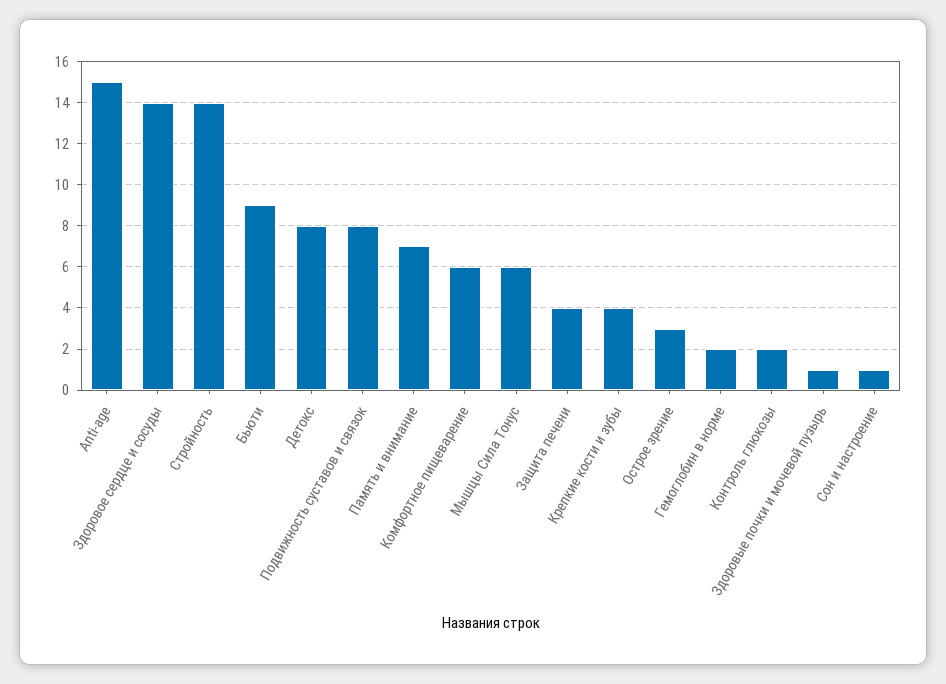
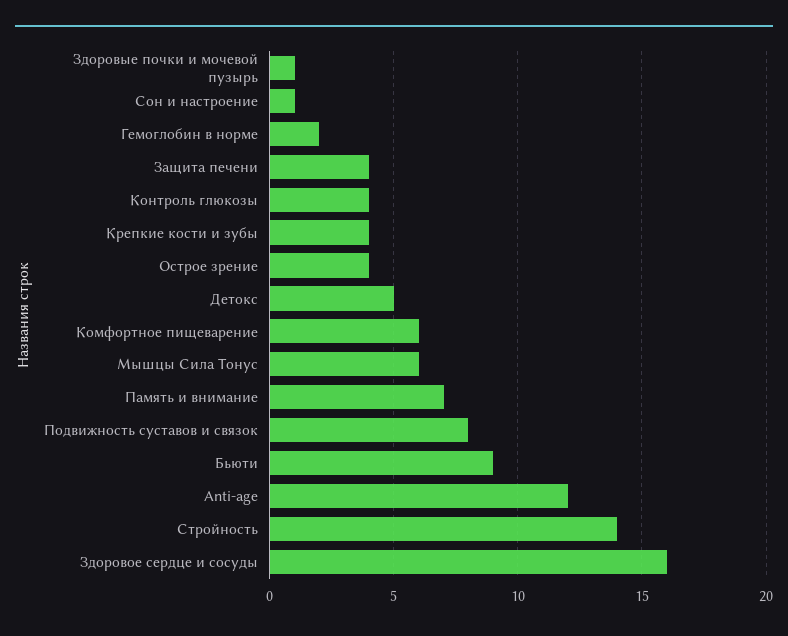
Anti-age: 15 -> 12
Здоровое сердце и сосуды: 14 -> 16
Детокс: 8 -> 5
Острое зрение: 3 -> 4
Контроль глюкозы: 2 -> 4

